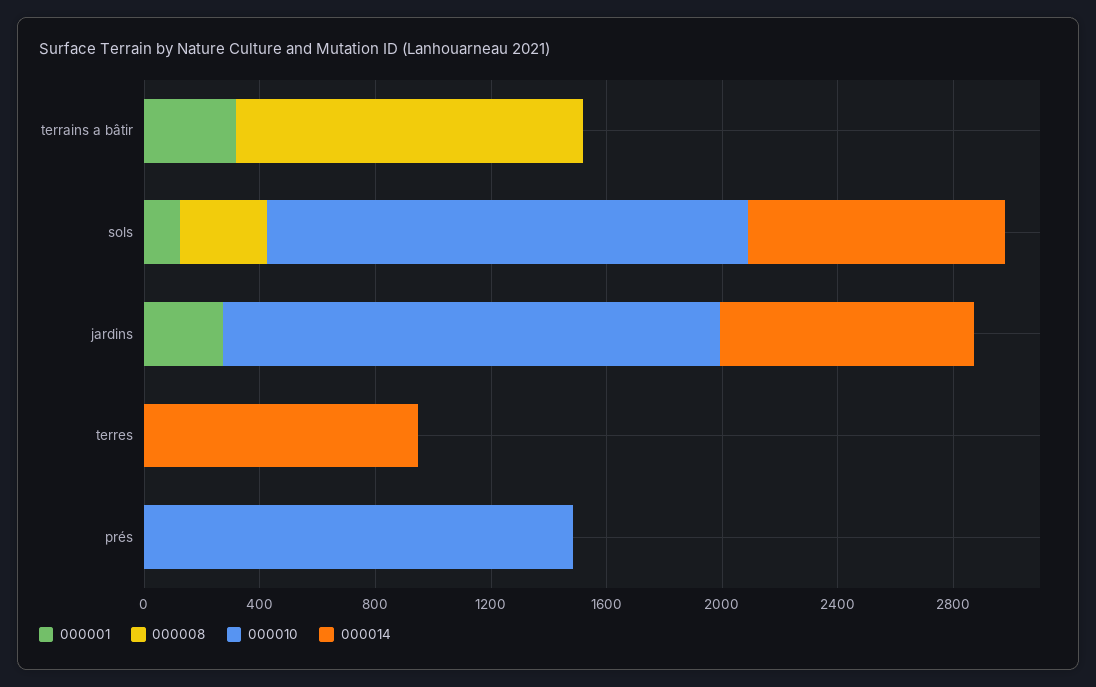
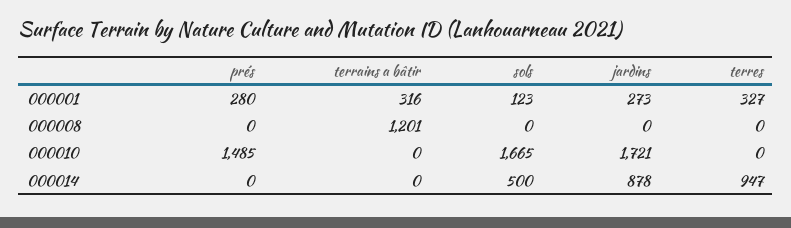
000008, sols: 300 -> 0
000014, sols: 900 -> 500
000001, terres: 0 -> 327
000001, prés: 0 -> 280

